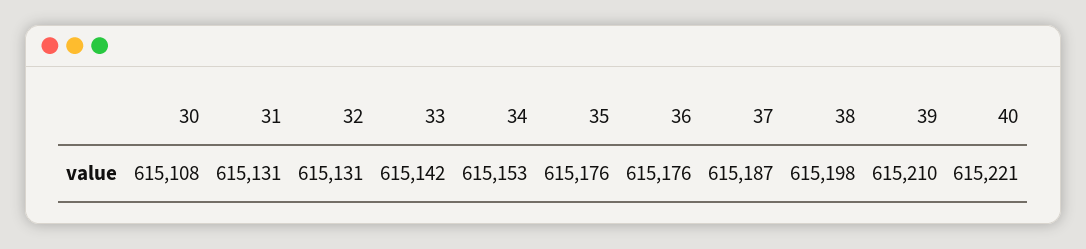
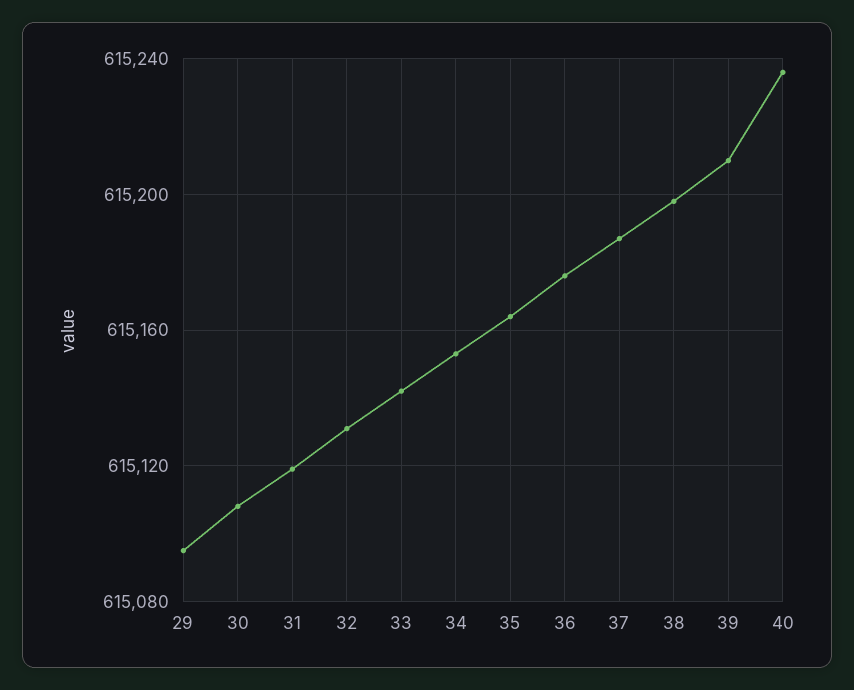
31: 615131 -> 615120
35: 615176 -> 615165
40: 615221 -> 615235
29: none -> 615095

